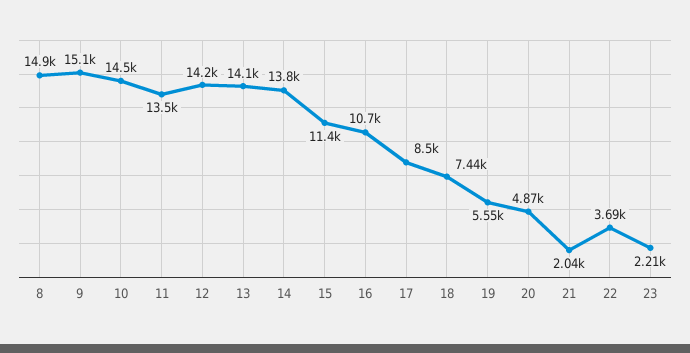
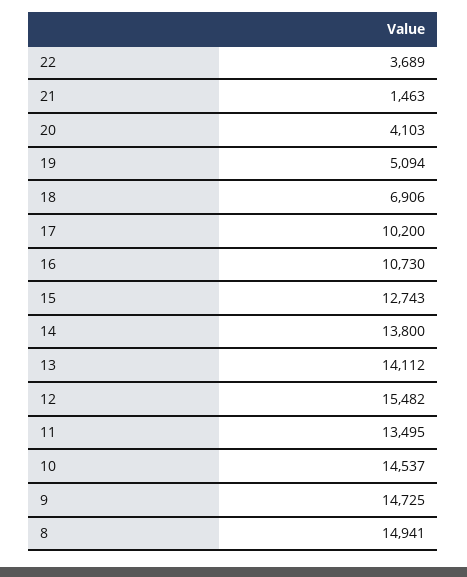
9: 15100 -> 14725
12: 14200 -> 15482
15: 11400 -> 12743
17: 8500 -> 10200
18: 7440 -> 6906
19: 5550 -> 5094
20: 4870 -> 4103
21: 2040 -> 1463
23: 2210 -> none

